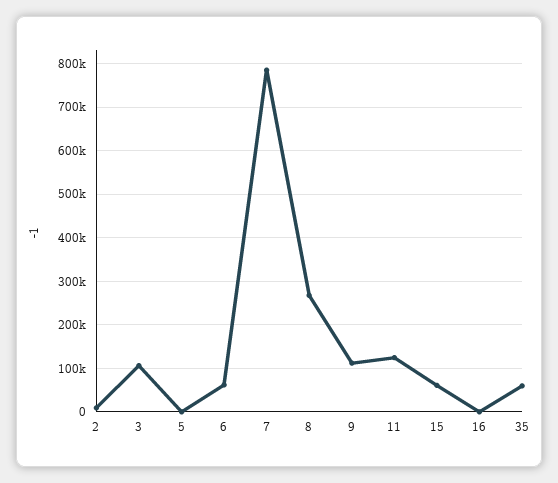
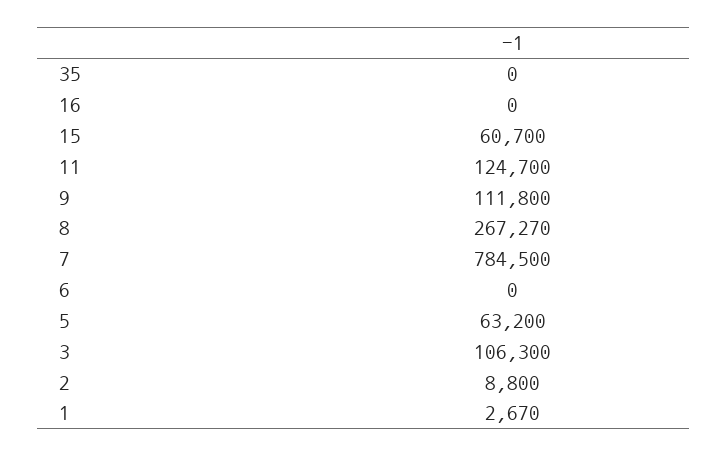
5: 0 -> 63200
6: 60000 -> 0
35: 60000 -> 0
1: none -> 2670

